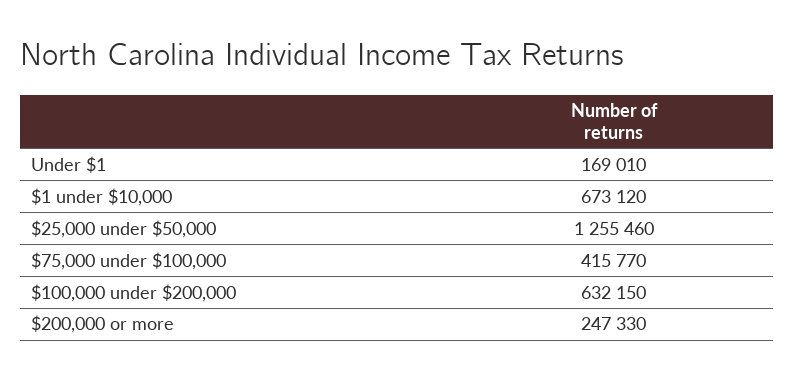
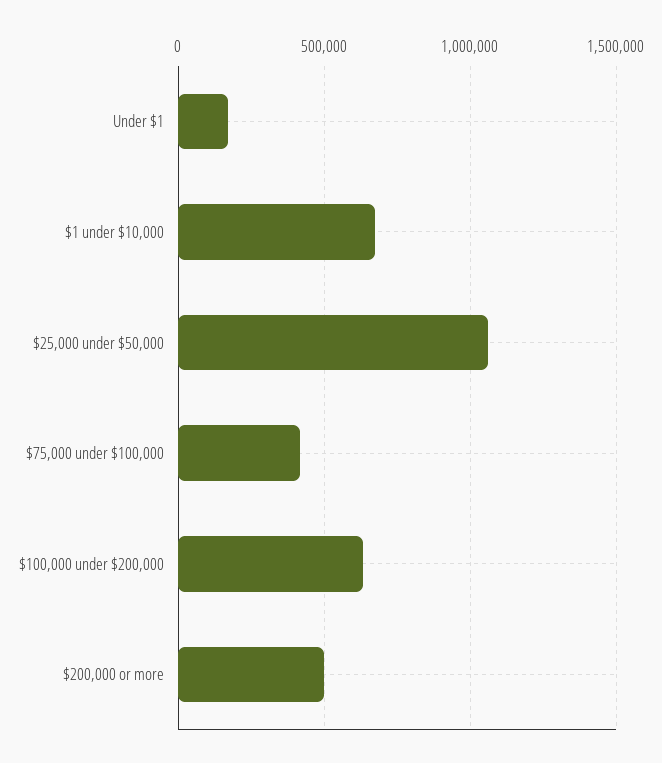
$25,000 under $50,000: 1255460 -> 1050000
$200,000 or more: 247330 -> 500000

